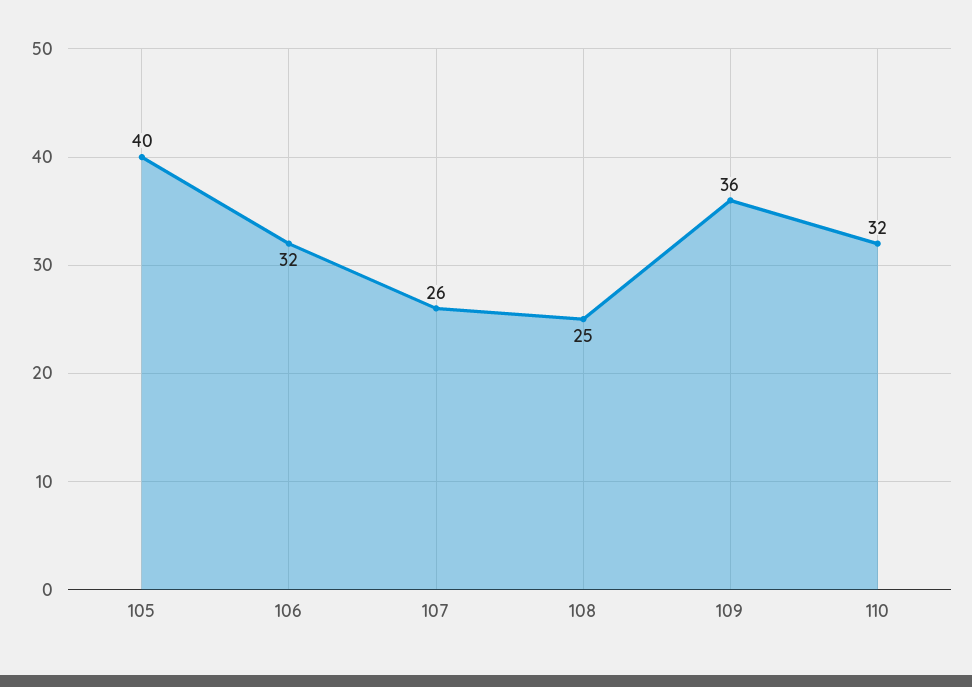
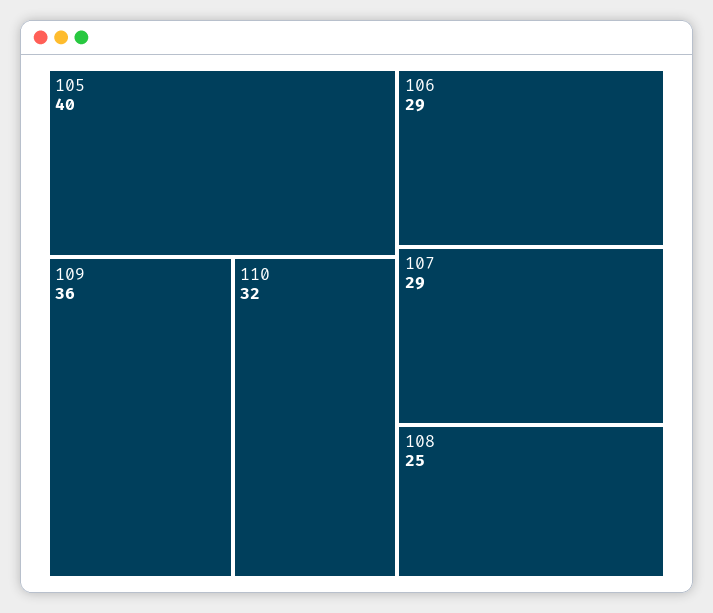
106: 32 -> 29
107: 26 -> 29

